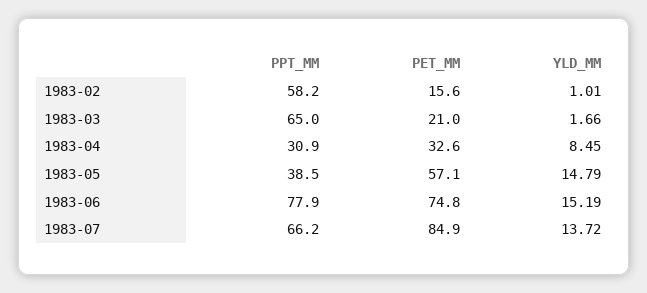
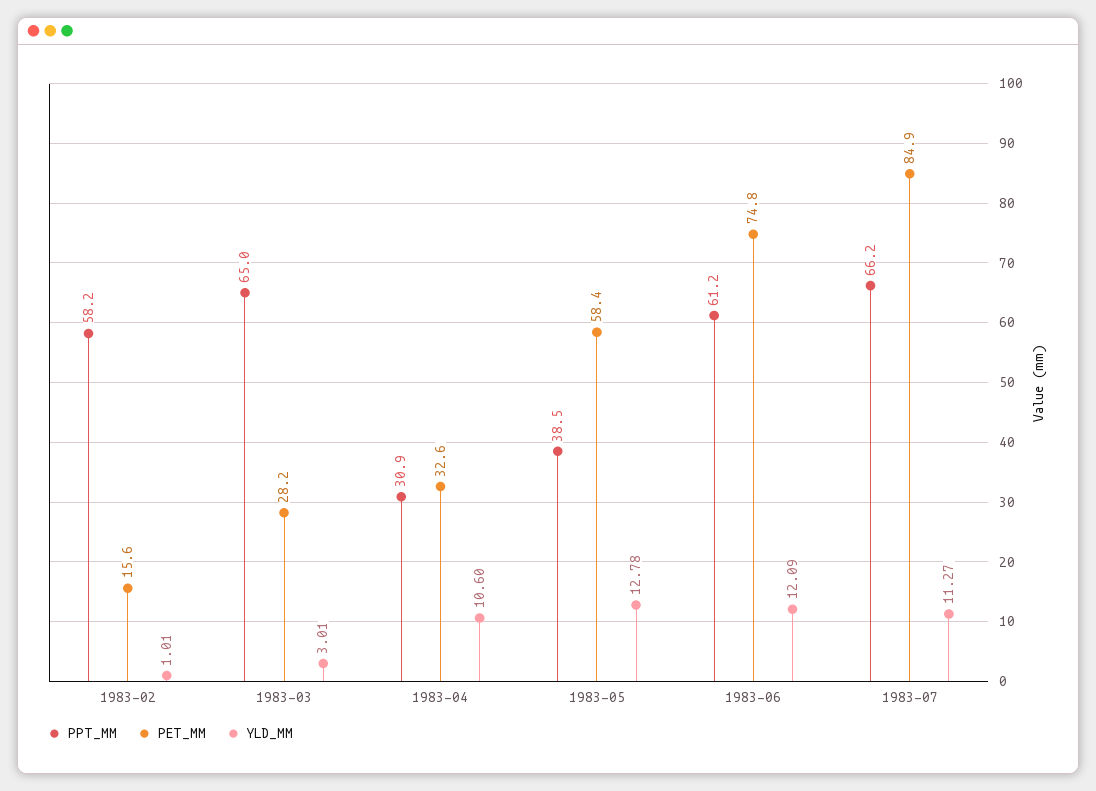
PET_MM, 1983-03: 21 -> 28.2
YLD_MM, 1983-03: 1.66 -> 3.01
YLD_MM, 1983-04: 8.45 -> 10.6
PET_MM, 1983-05: 57.1 -> 58.4
YLD_MM, 1983-05: 14.79 -> 12.78
PPT_MM, 1983-06: 77.9 -> 61.2
YLD_MM, 1983-06: 15.19 -> 12.09
YLD_MM, 1983-07: 13.72 -> 11.27

